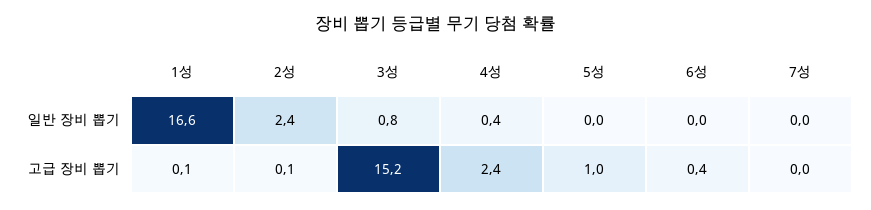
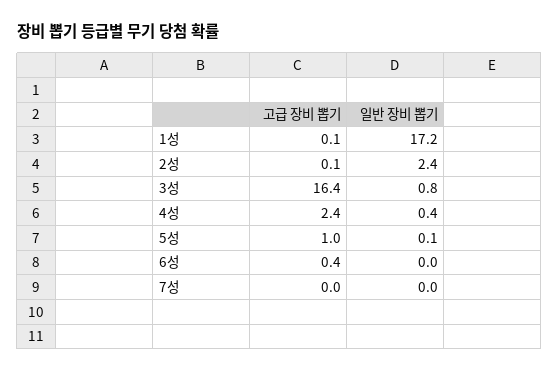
1성, 일반 장비 뽑기: 16.6 -> 17.2
5성, 일반 장비 뽑기: 0 -> 0.1
3성, 고급 장비 뽑기: 15.2 -> 16.4

